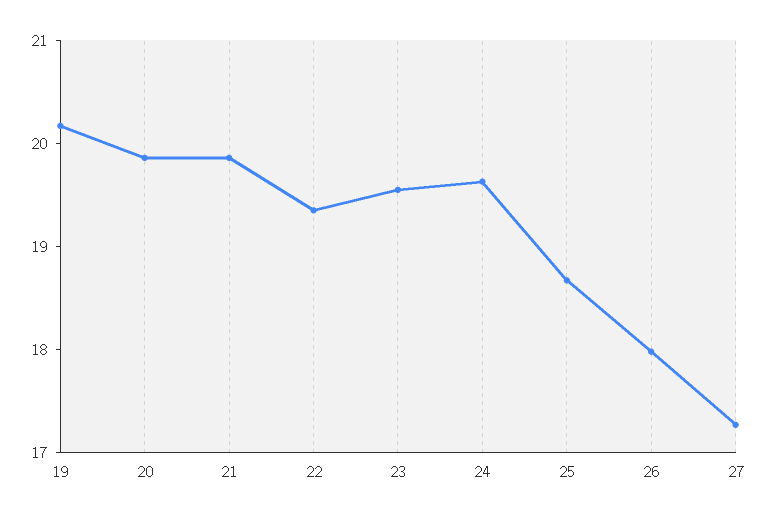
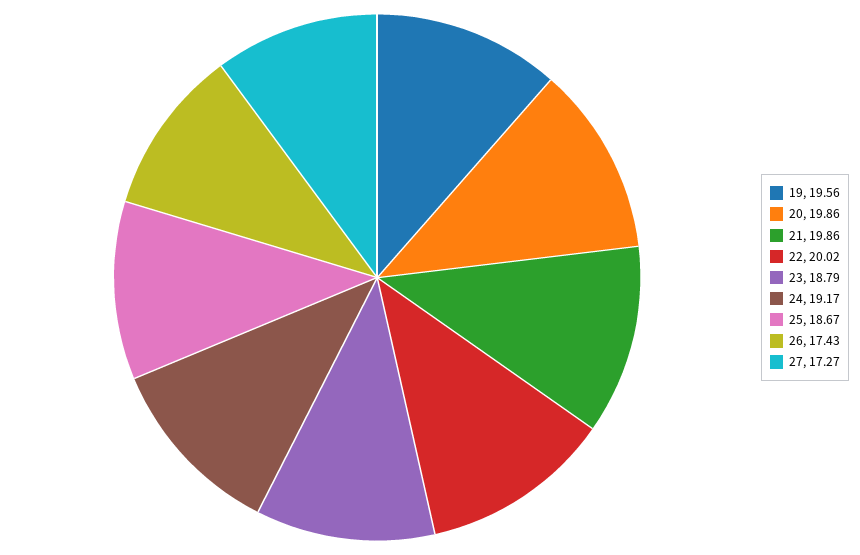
19: 20.2 -> 19.56
22: 19.4 -> 20.02
23: 19.6 -> 18.79
24: 19.6 -> 19.17
26: 18 -> 17.43

